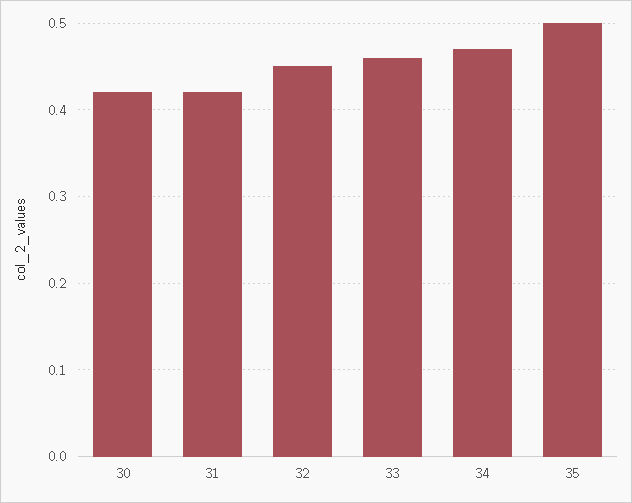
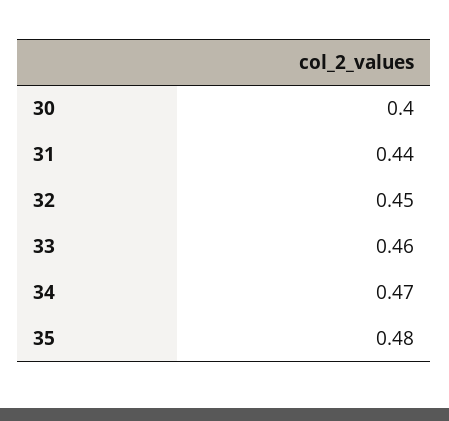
30: 0.42 -> 0.4
31: 0.42 -> 0.44
35: 0.5 -> 0.48

